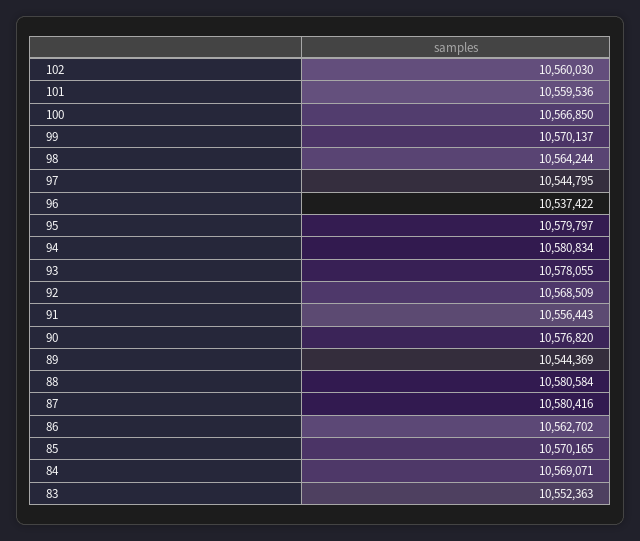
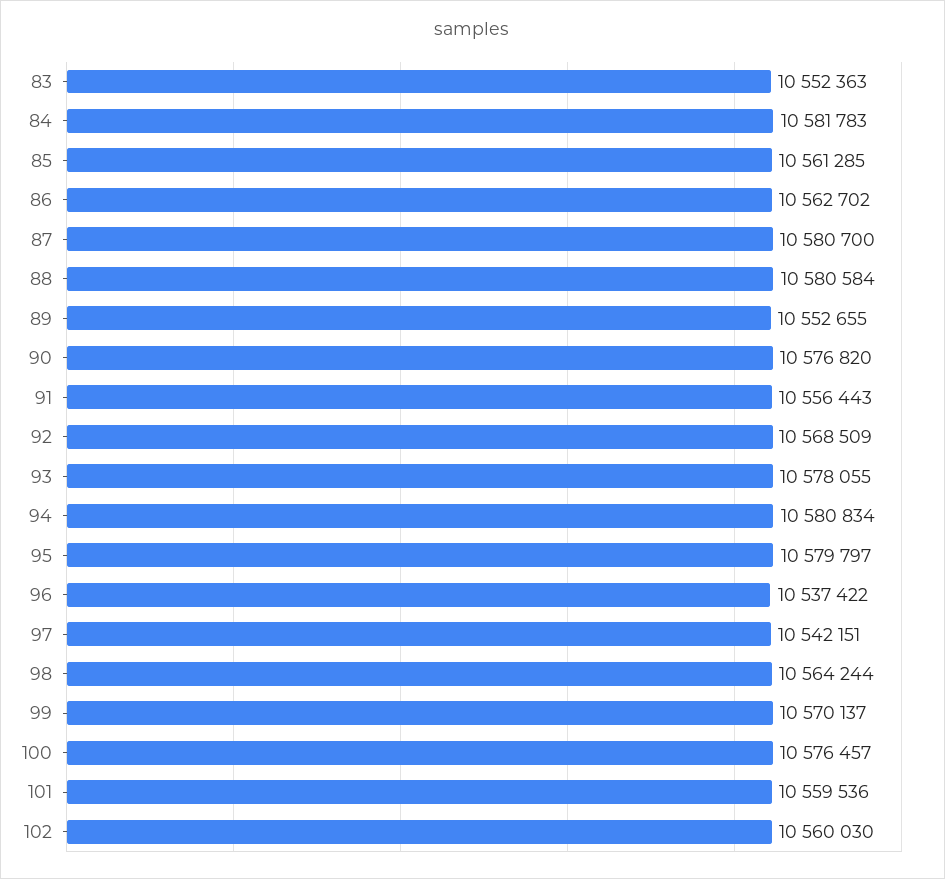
100: 10566850 -> 10576457
97: 10544795 -> 10542151
89: 10544369 -> 10552655
87: 10580416 -> 10580700
85: 10570165 -> 10561285
84: 10569071 -> 10581783

